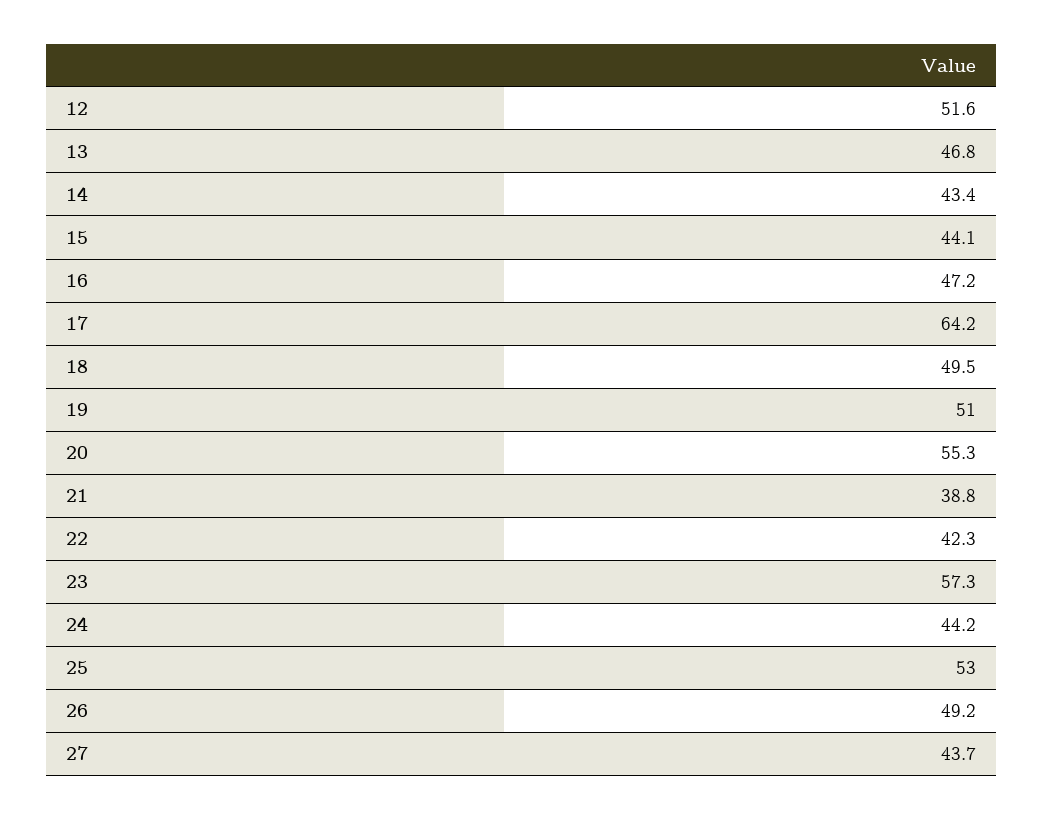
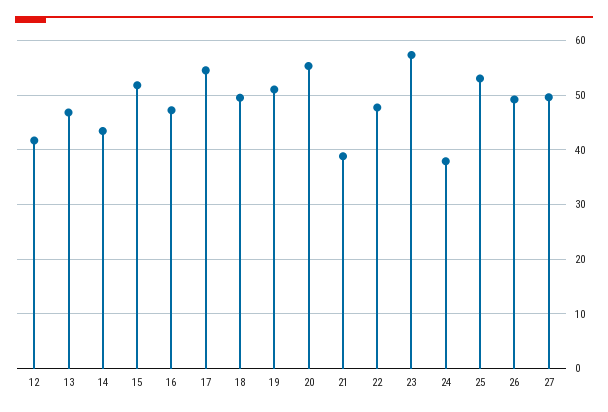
12: 51.6 -> 42
15: 44.1 -> 52
17: 64.2 -> 54
22: 42.3 -> 48
24: 44.2 -> 38
27: 43.7 -> 50

